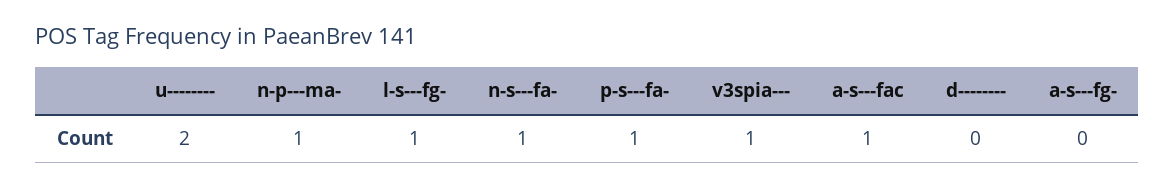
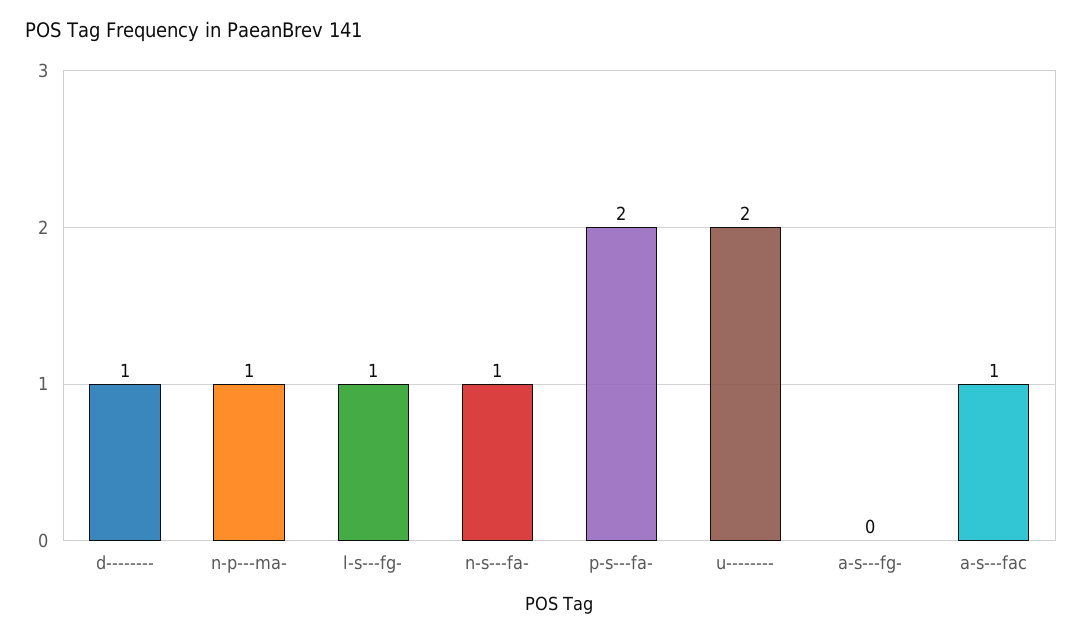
p-s---fa-: 1 -> 2
v3spia---: 1 -> none
d--------: 0 -> 1

